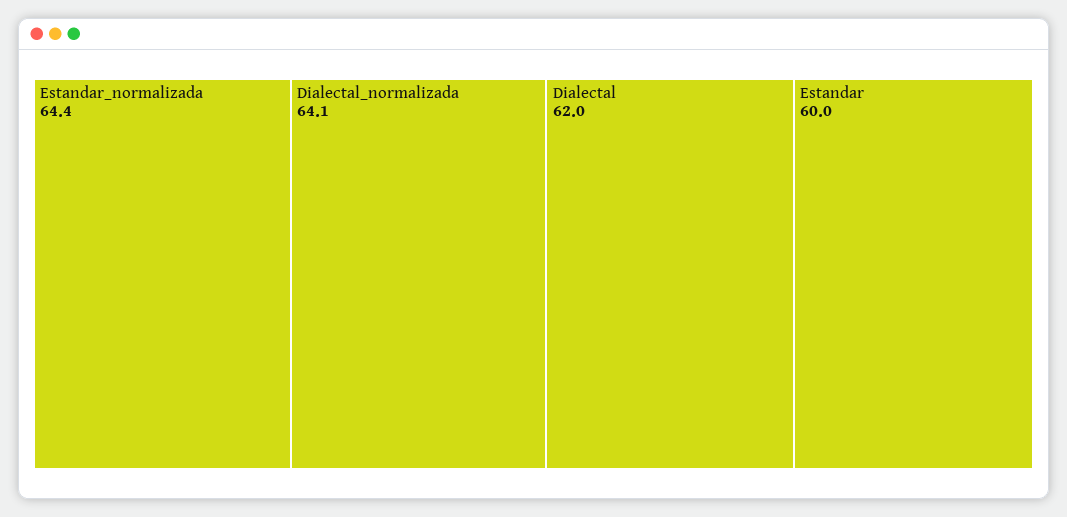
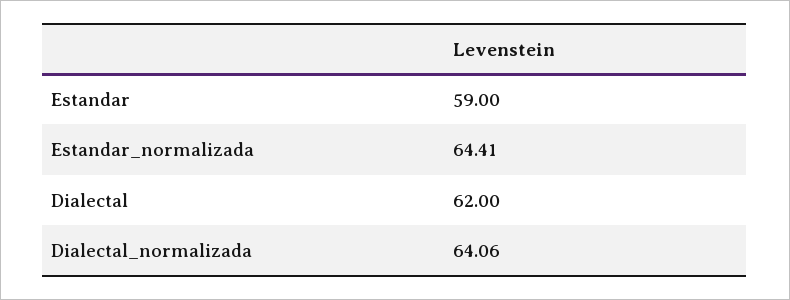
Estandar: 60 -> 59

